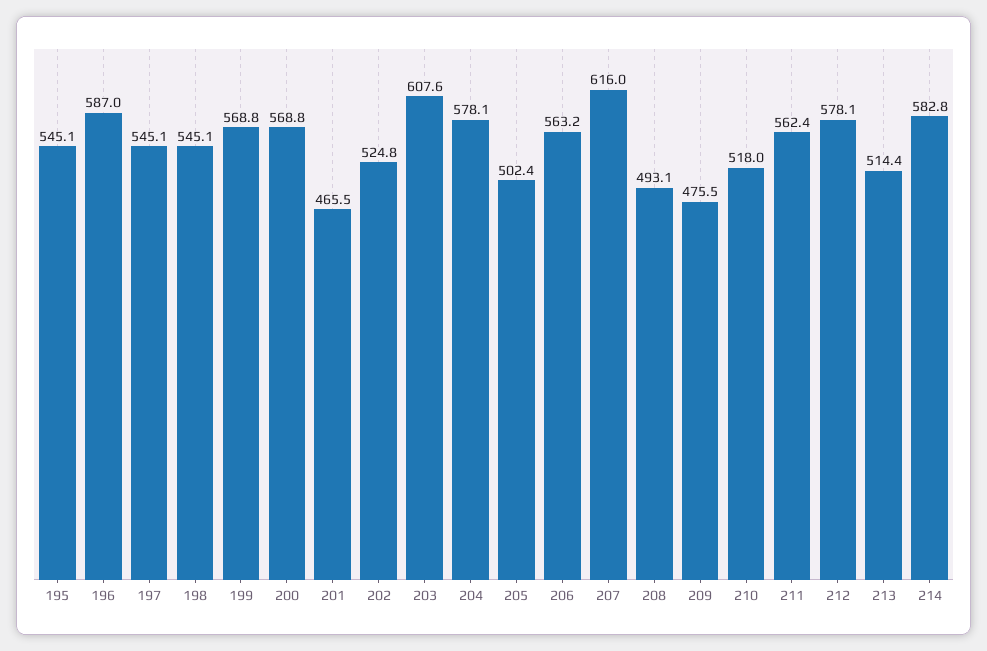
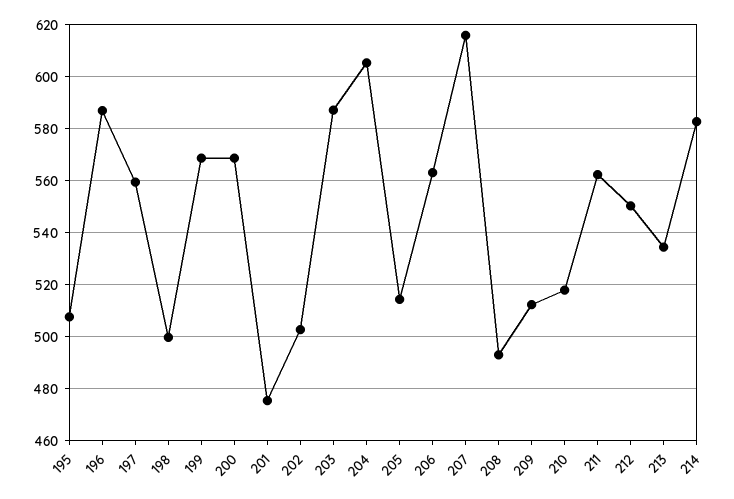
195: 545.1 -> 507.5
197: 545.1 -> 560
198: 545.1 -> 500
201: 465.5 -> 475
202: 524.8 -> 502.5
203: 607.6 -> 587.5
204: 578.1 -> 605
205: 502.4 -> 515
209: 475.5 -> 512.5
212: 578.1 -> 550
213: 514.4 -> 535

